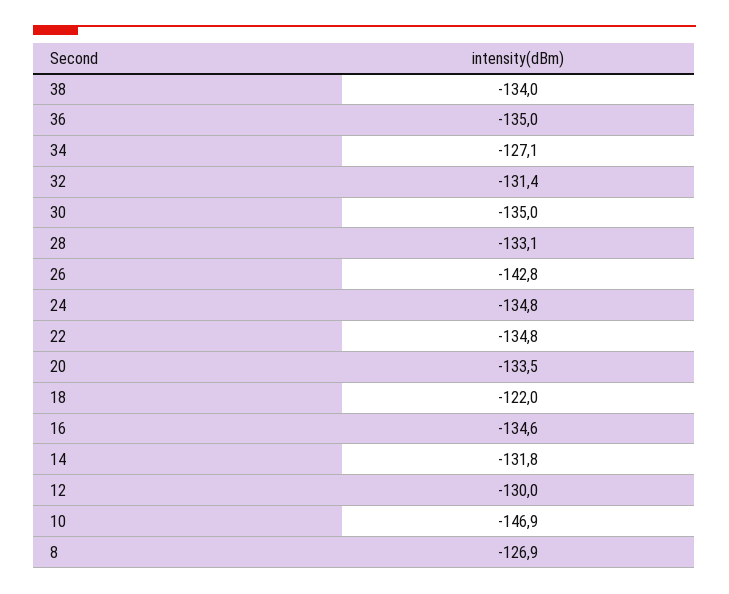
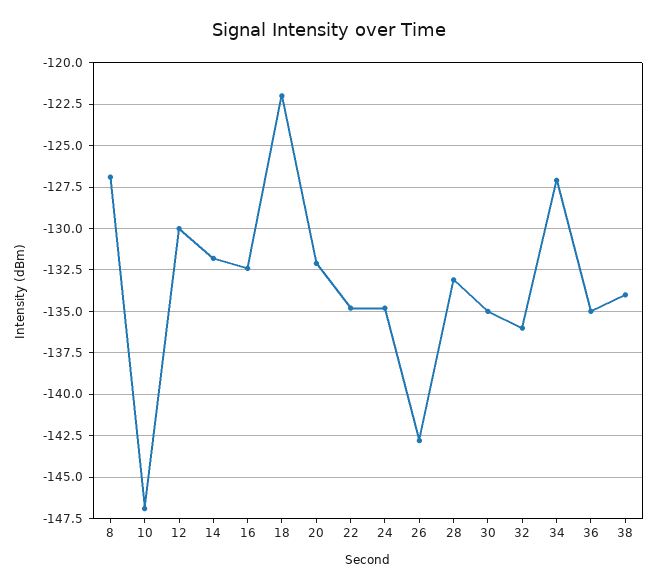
32: -131.4 -> -136
20: -133.5 -> -132
16: -134.6 -> -132.5

